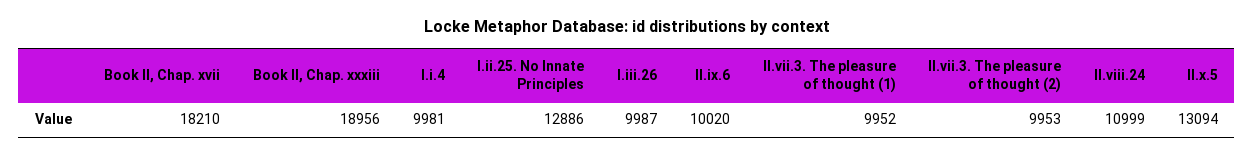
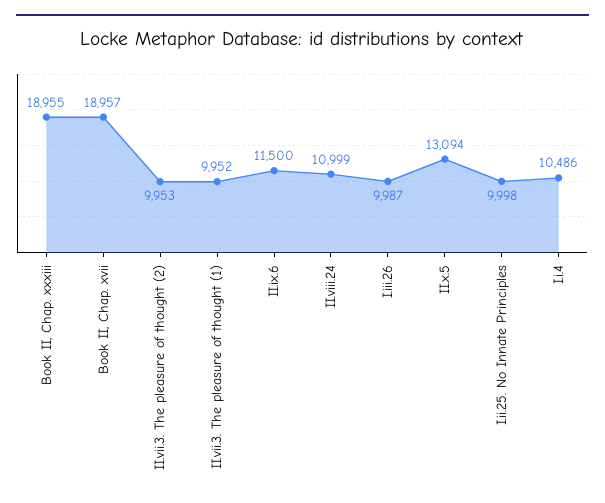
Book II, Chap. xvii: 18210 -> 18957
Book II, Chap. xxxiii: 18956 -> 18955
I.i.4: 9981 -> 10486
I.ii.25. No Innate Principles: 12886 -> 9998
II.ix.6: 10020 -> 11500

